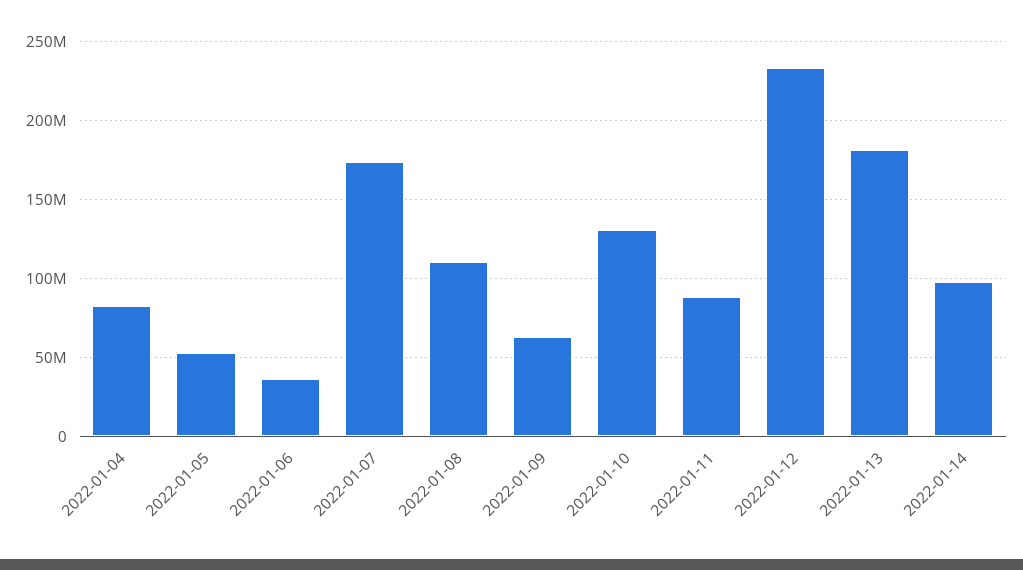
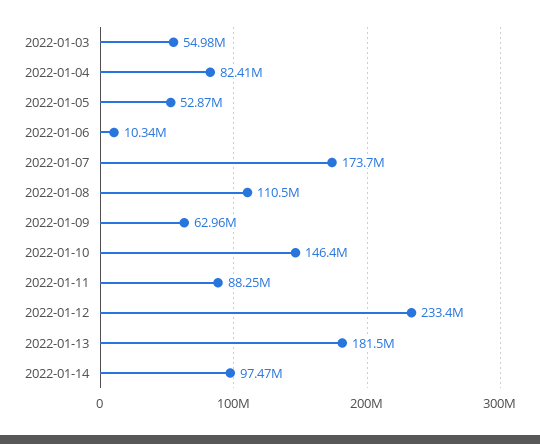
2022-01-06: 35000000 -> 10340000
2022-01-10: 130000000 -> 146400000
2022-01-03: none -> 54980000

